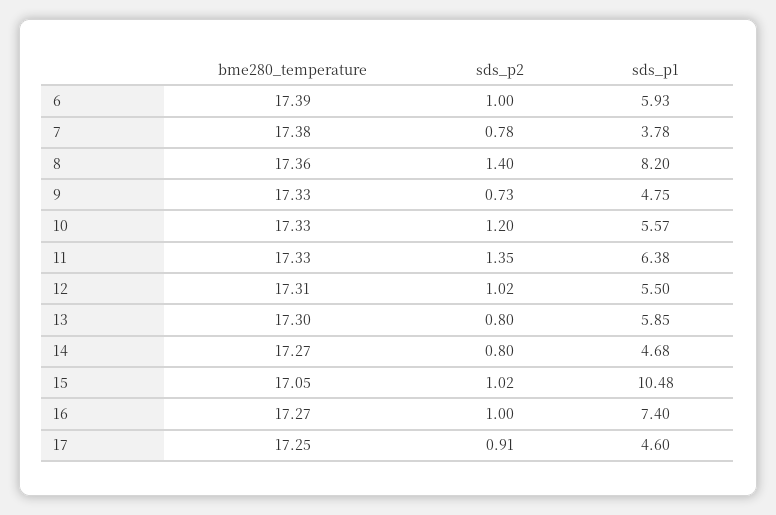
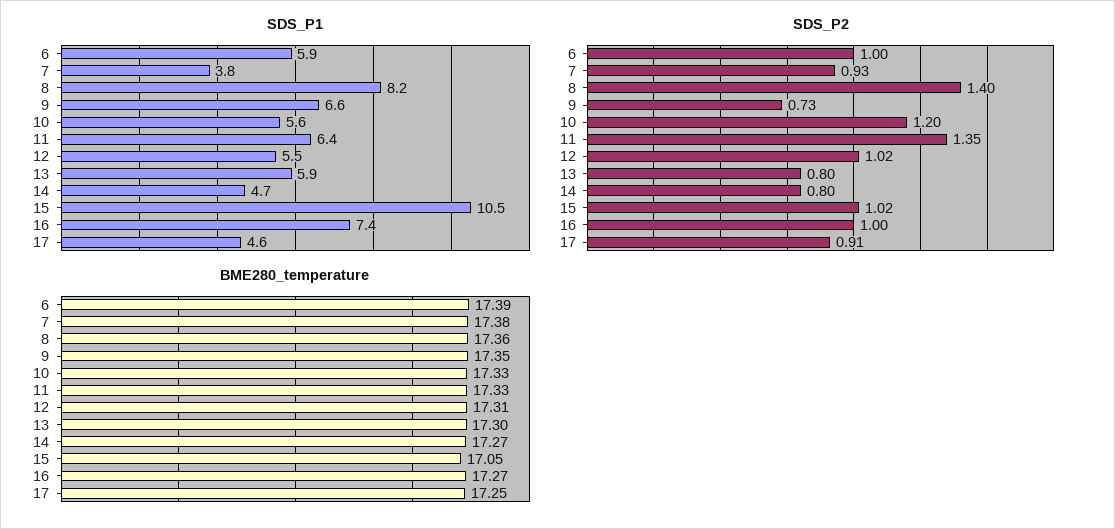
sds_p2, 7: 0.78 -> 0.93
bme280_temperature, 9: 17.33 -> 17.35
sds_p1, 9: 4.75 -> 6.6

